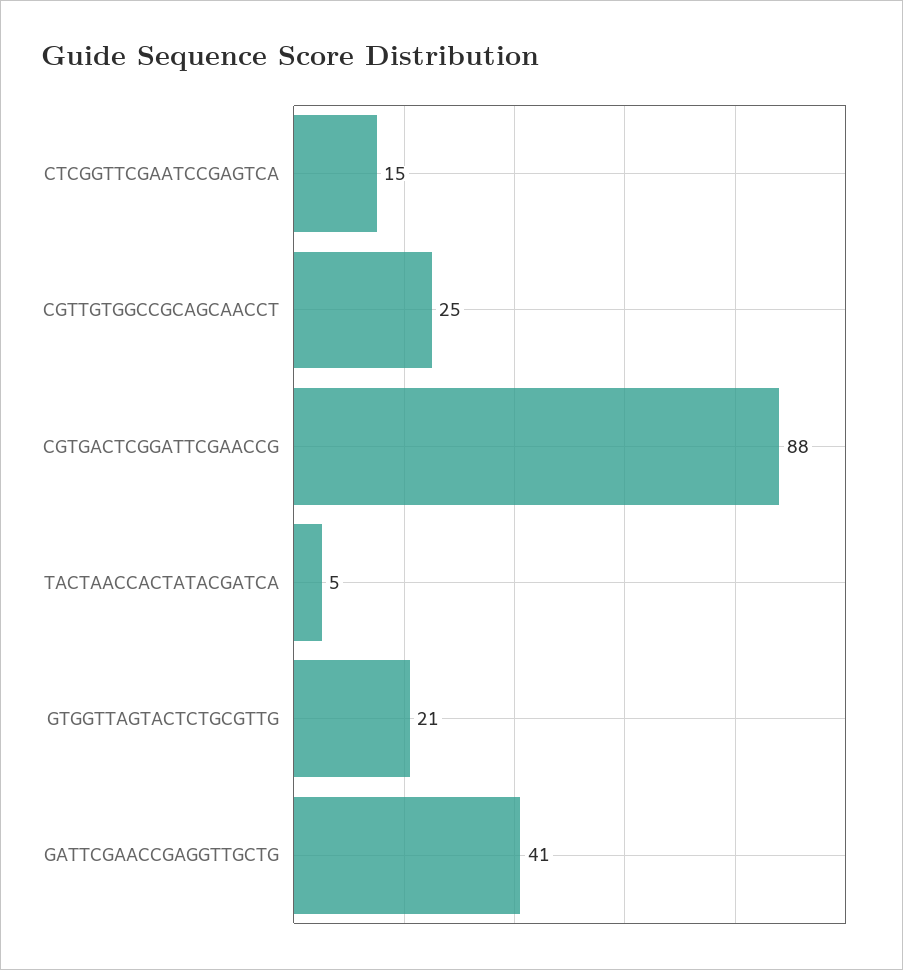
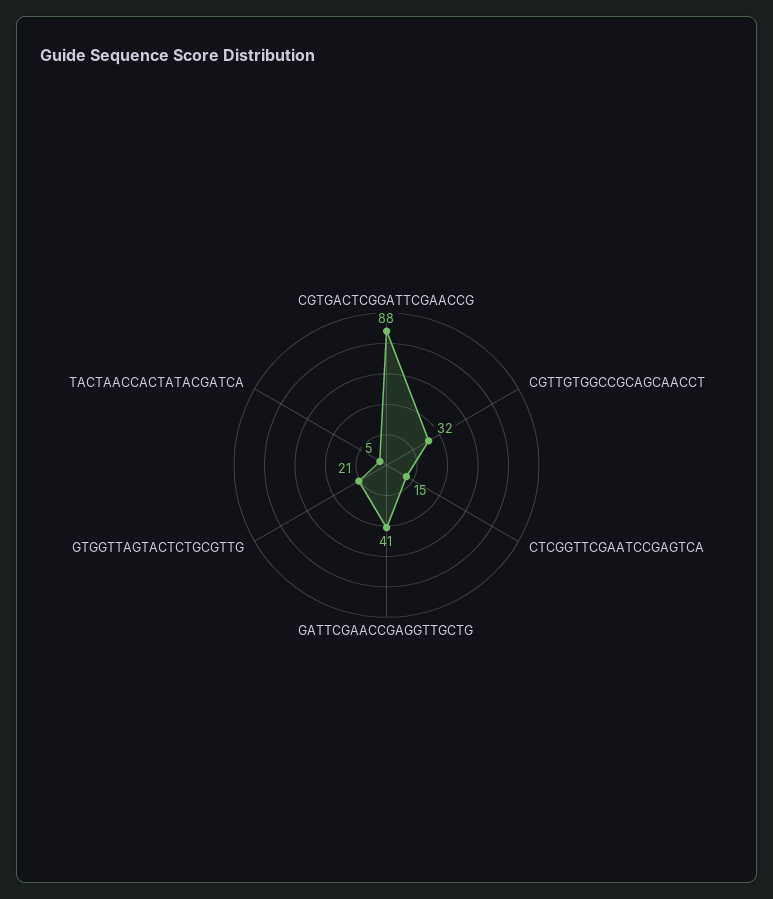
CGTTGTGGCCGCAGCAACCT: 25 -> 32

